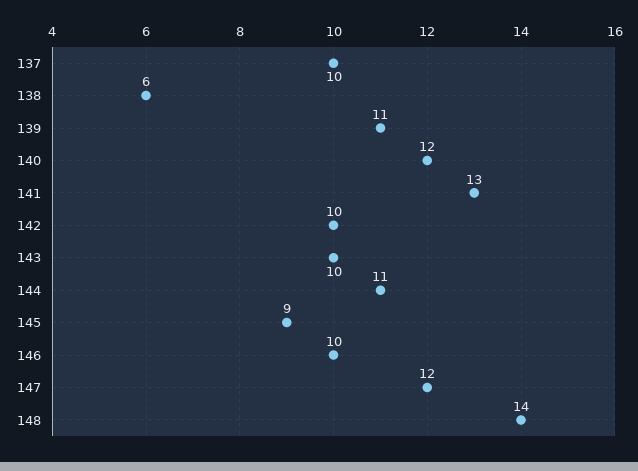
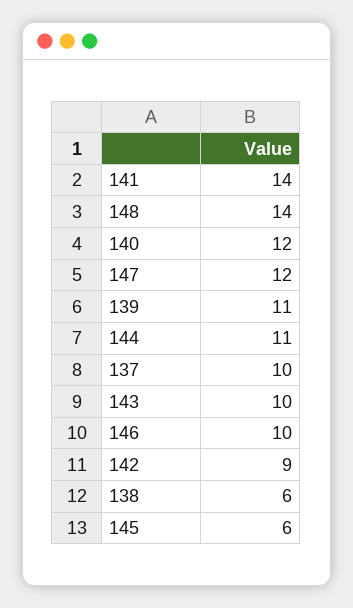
141: 13 -> 14
142: 10 -> 9
145: 9 -> 6

